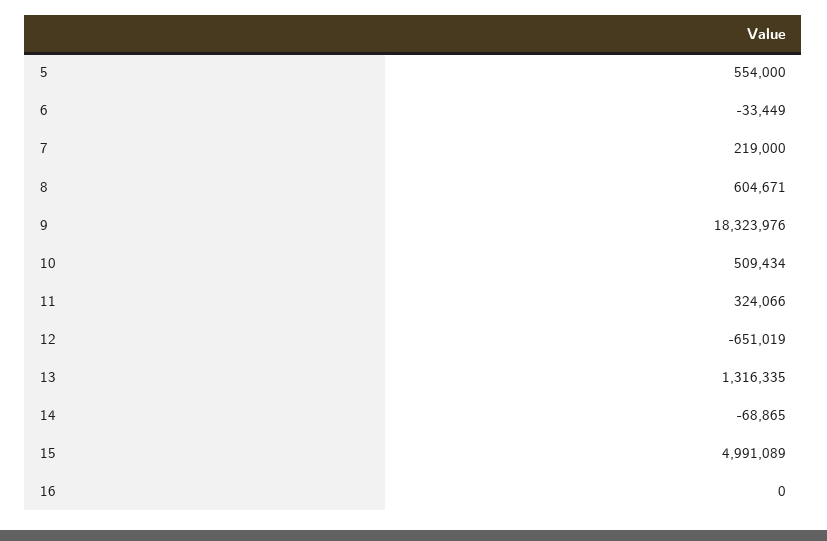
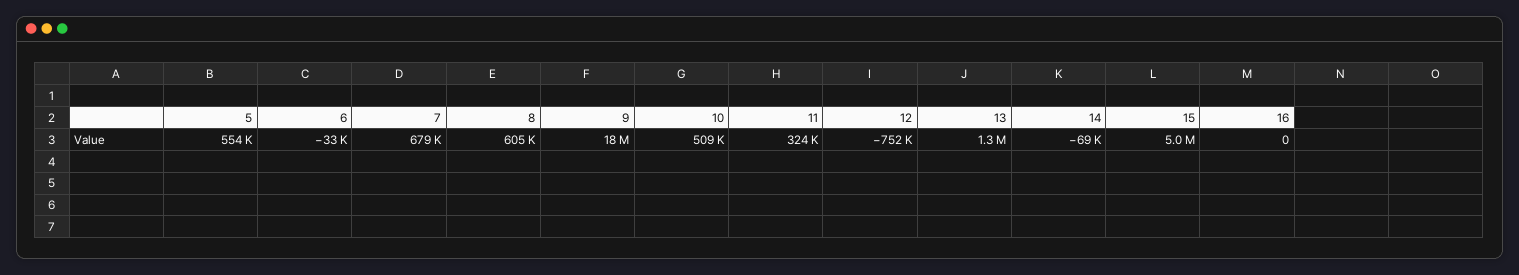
7: 219000 -> 679000
12: -651019 -> -752000

